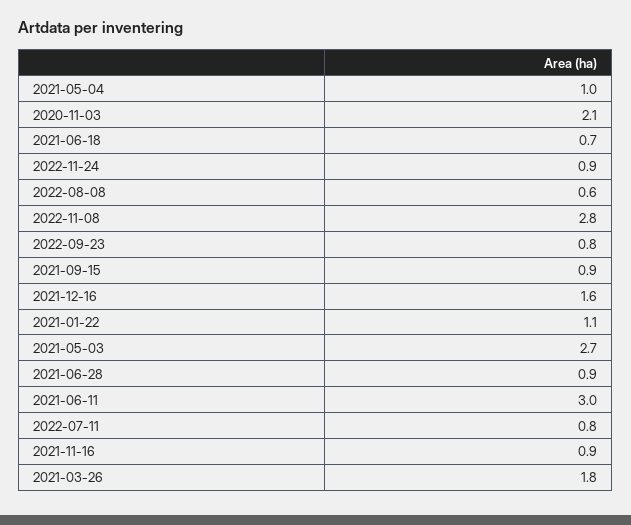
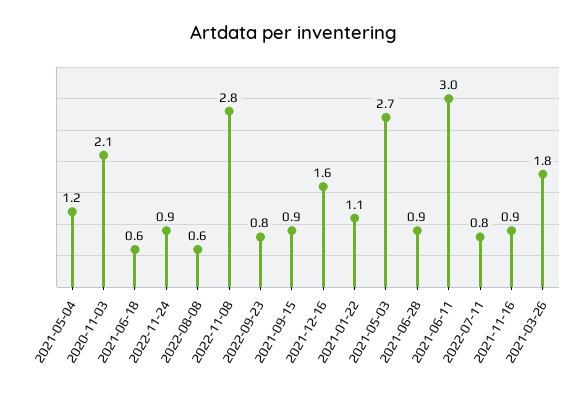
2021-05-04: 1 -> 1.2
2021-06-18: 0.7 -> 0.6

